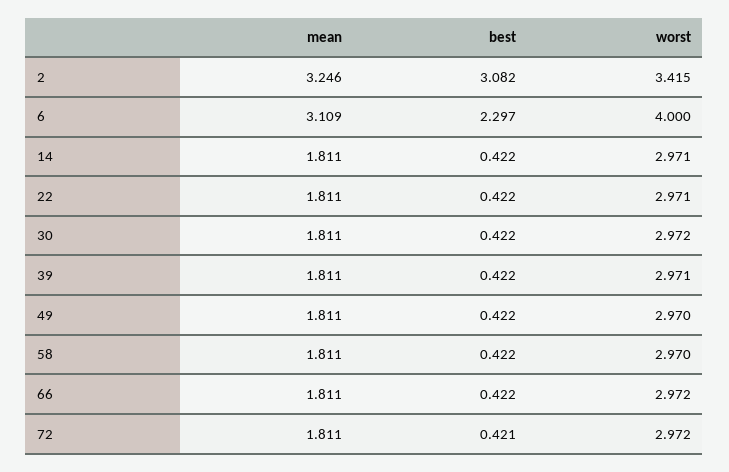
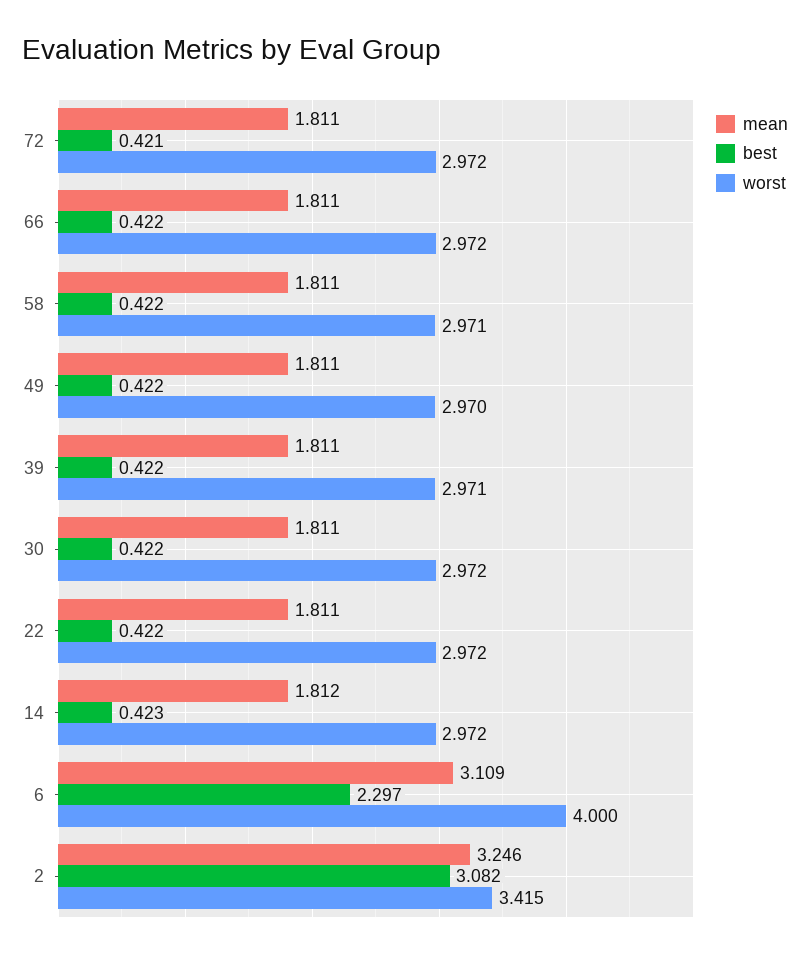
mean, 14: 1.811 -> 1.812
best, 14: 0.422 -> 0.423
worst, 14: 2.971 -> 2.972
worst, 22: 2.971 -> 2.972
worst, 58: 2.97 -> 2.971

